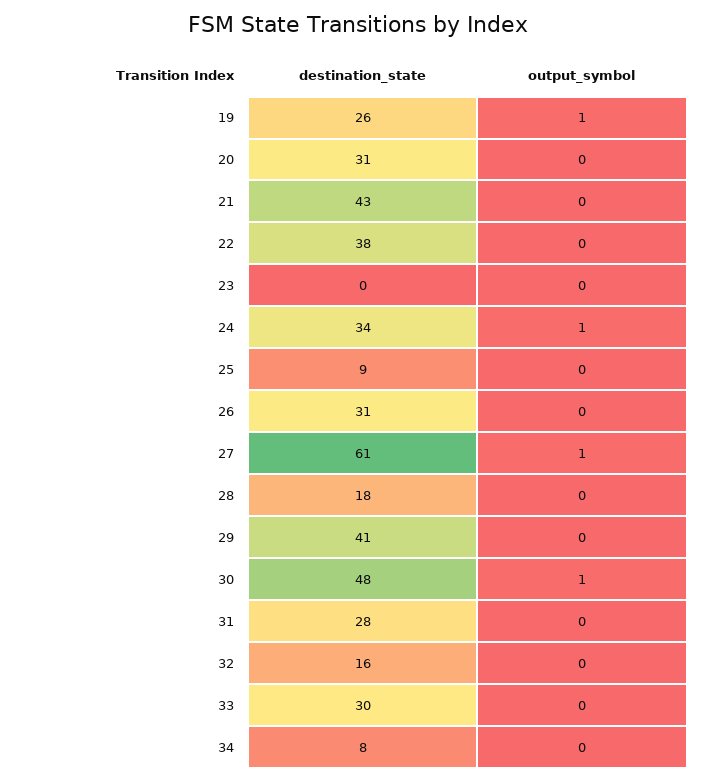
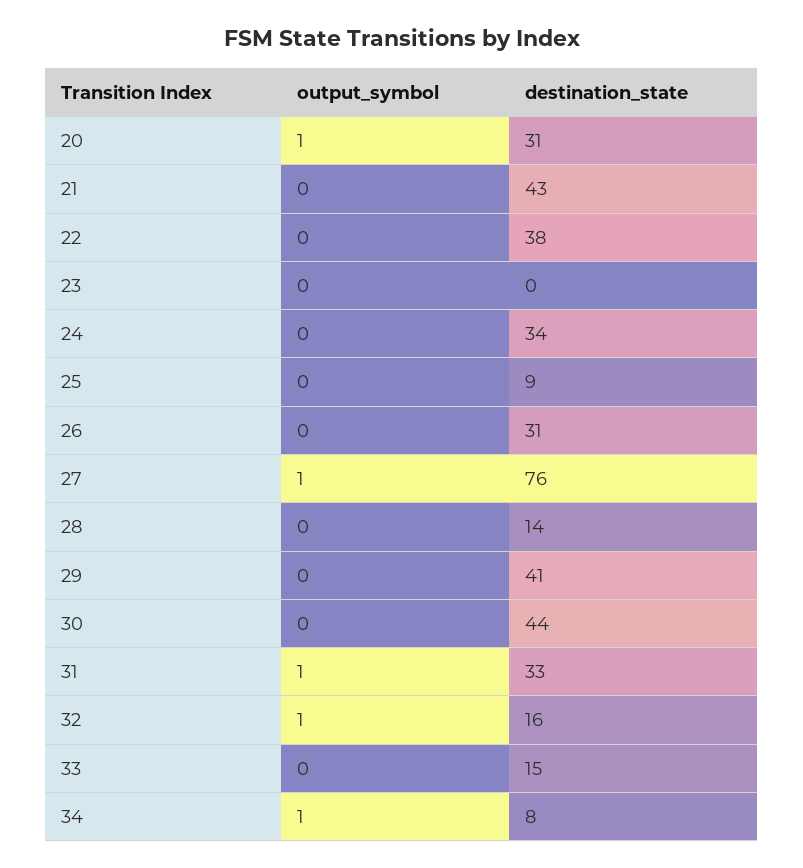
destination_state, 19: 26 -> none
output_symbol, 19: 1 -> none
output_symbol, 20: 0 -> 1
output_symbol, 24: 1 -> 0
destination_state, 27: 61 -> 76
destination_state, 28: 18 -> 14
destination_state, 30: 48 -> 44
output_symbol, 30: 1 -> 0
destination_state, 31: 28 -> 33
output_symbol, 31: 0 -> 1
output_symbol, 32: 0 -> 1
destination_state, 33: 30 -> 15
output_symbol, 34: 0 -> 1

